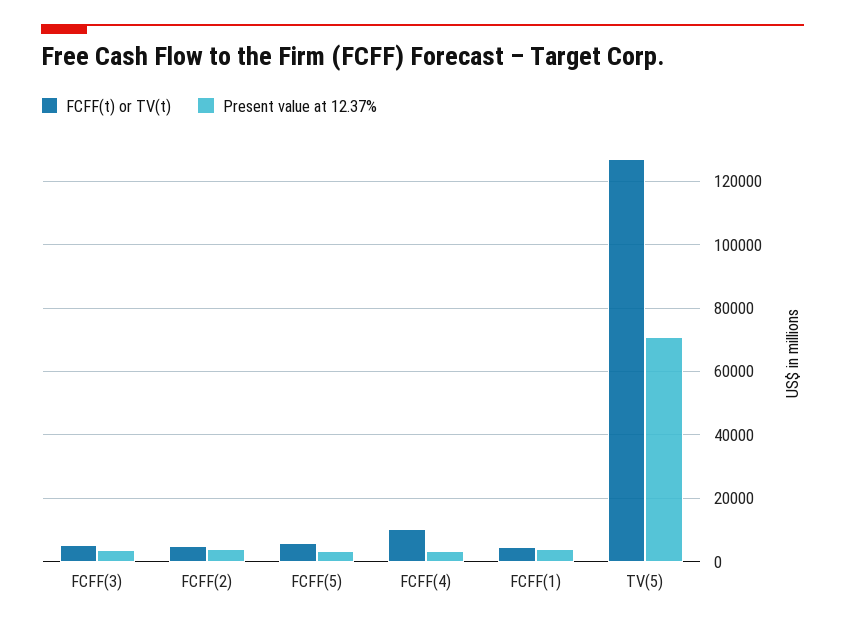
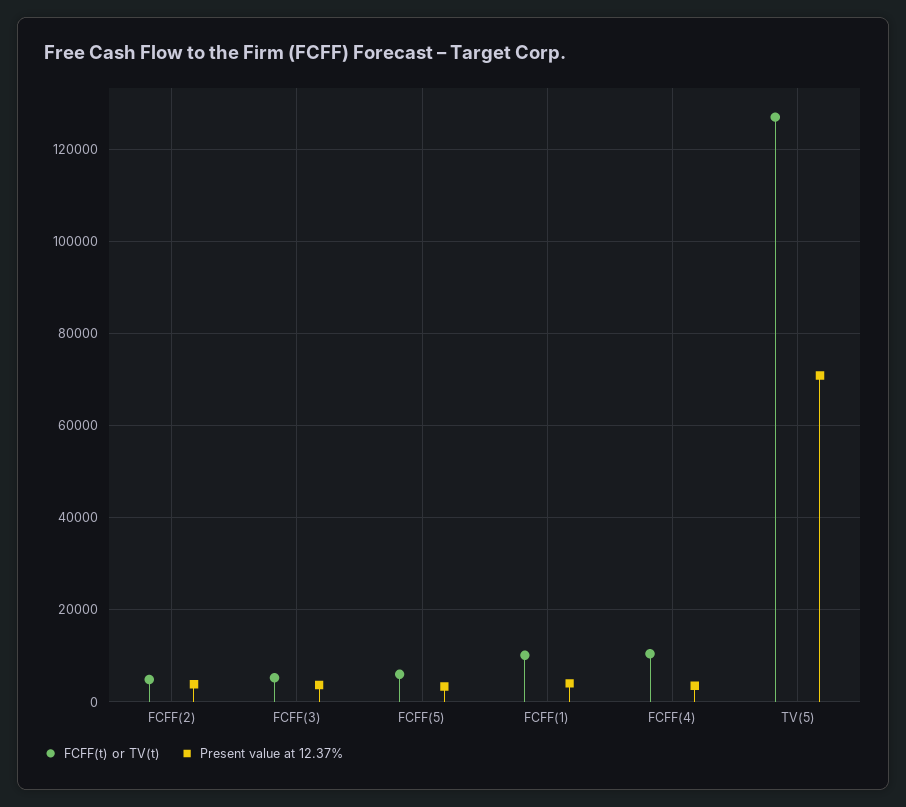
FCFF(t) or TV(t), FCFF(1): 4000 -> 10000

